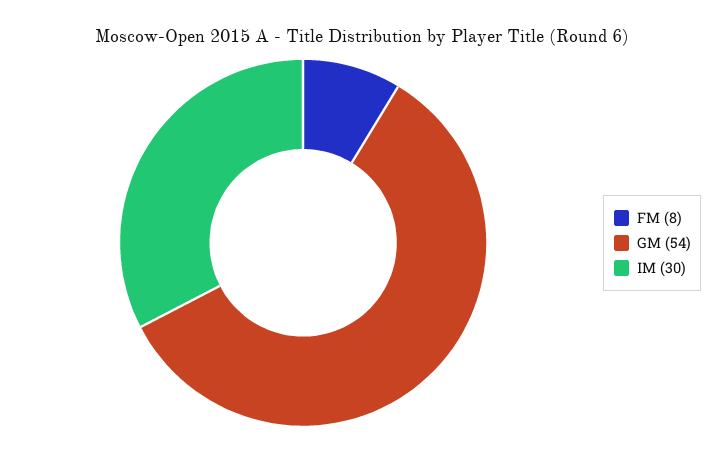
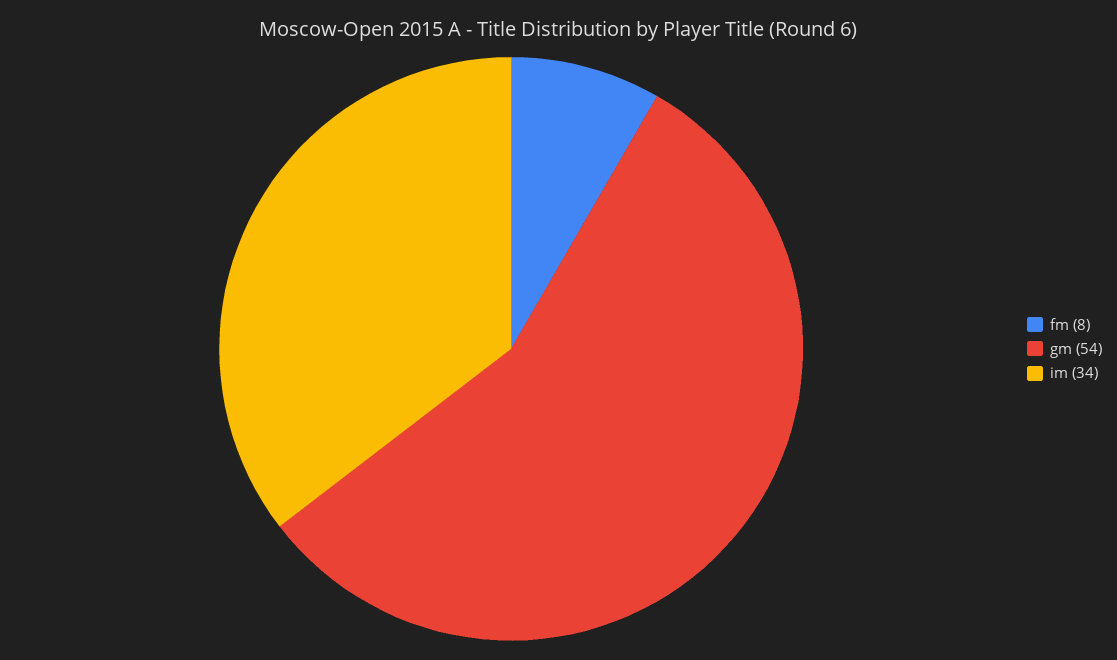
IM: 30 -> 34

